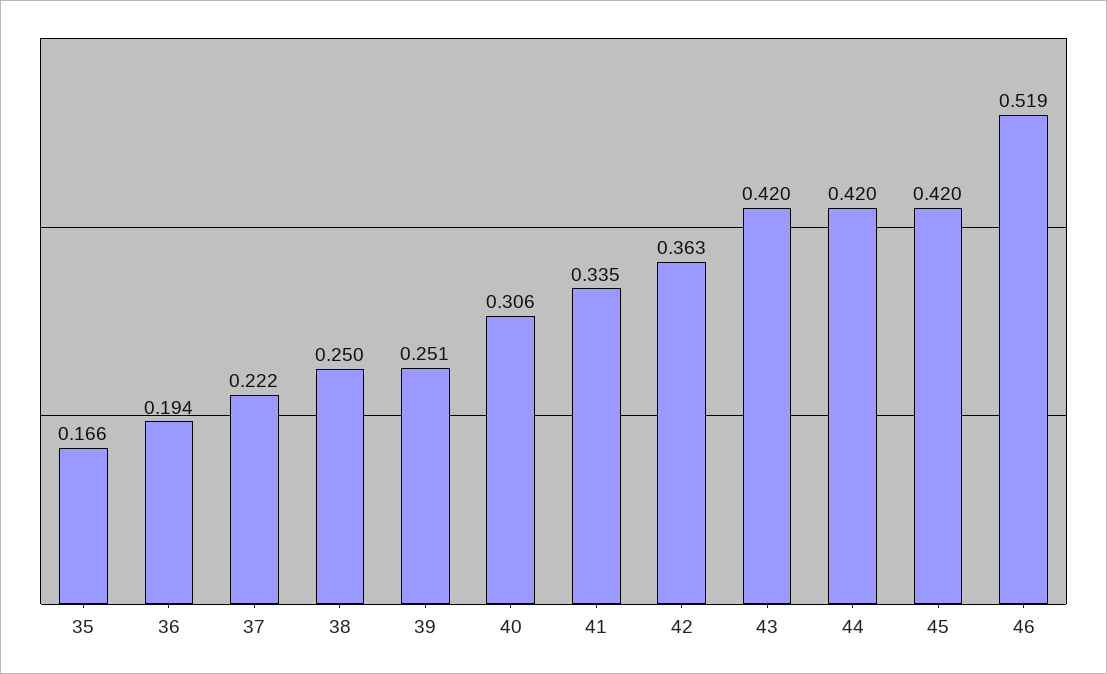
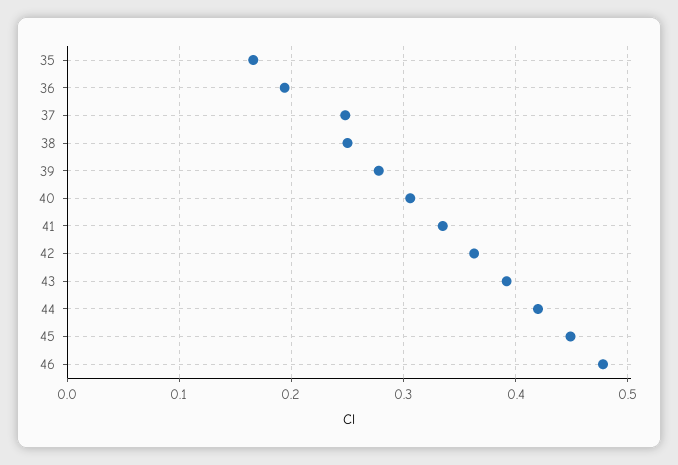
37: 0.222 -> 0.25
39: 0.251 -> 0.28
43: 0.42 -> 0.39
45: 0.42 -> 0.45
46: 0.519 -> 0.48

